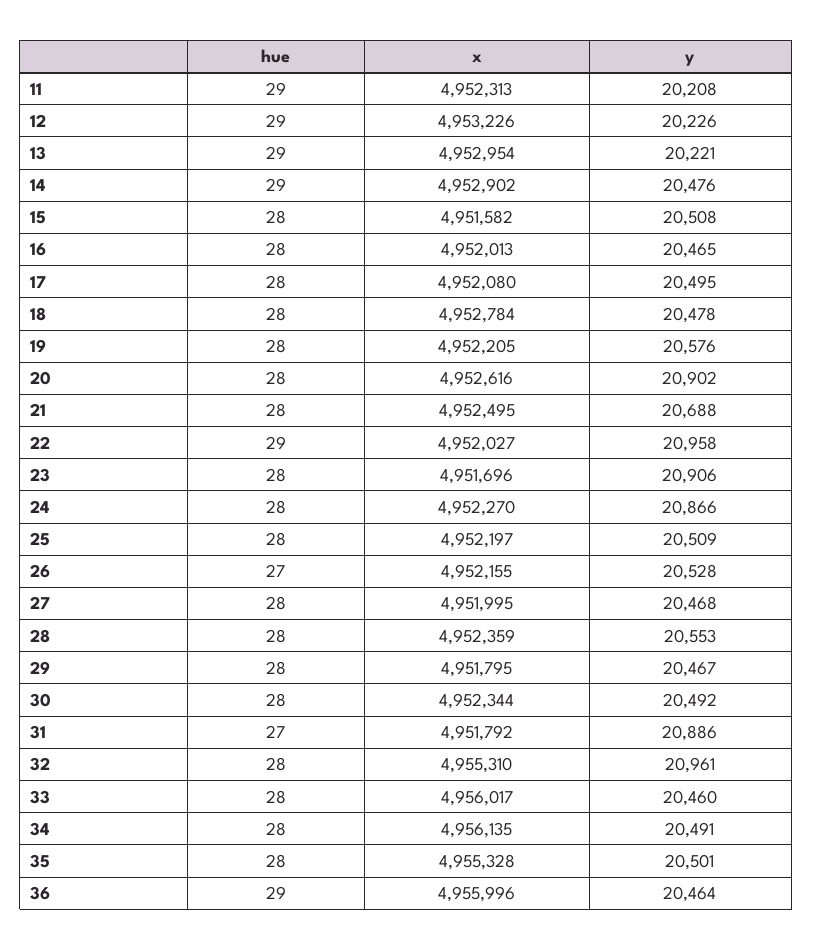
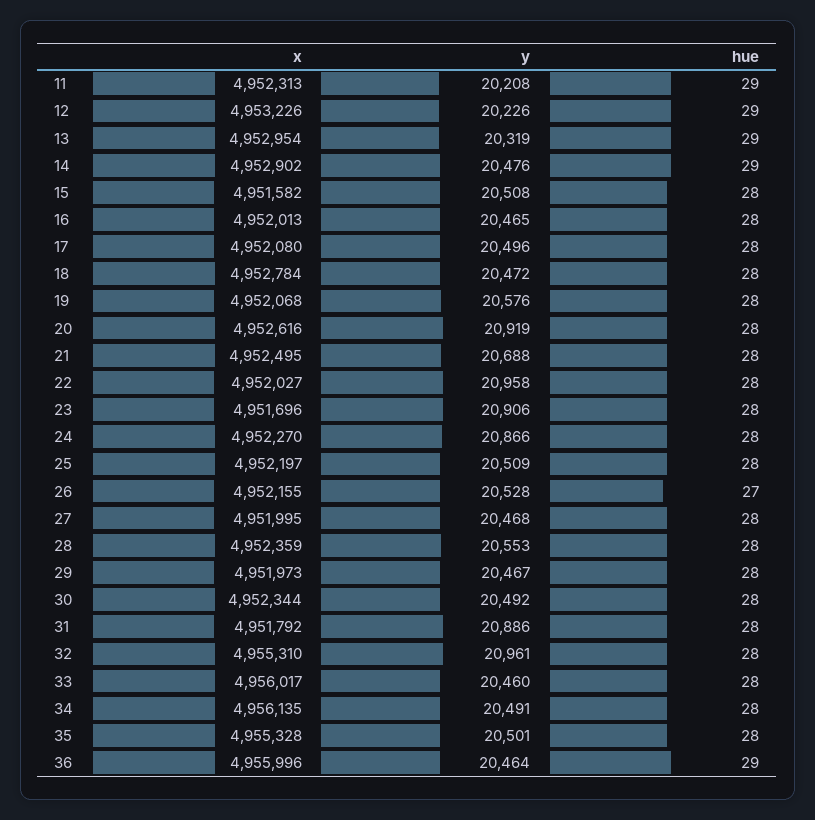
y, 13: 20221 -> 20319
y, 17: 20495 -> 20496
y, 18: 20478 -> 20472
x, 19: 4952205 -> 4952068
y, 20: 20902 -> 20919
hue, 22: 29 -> 28
x, 29: 4951795 -> 4951973
hue, 31: 27 -> 28

